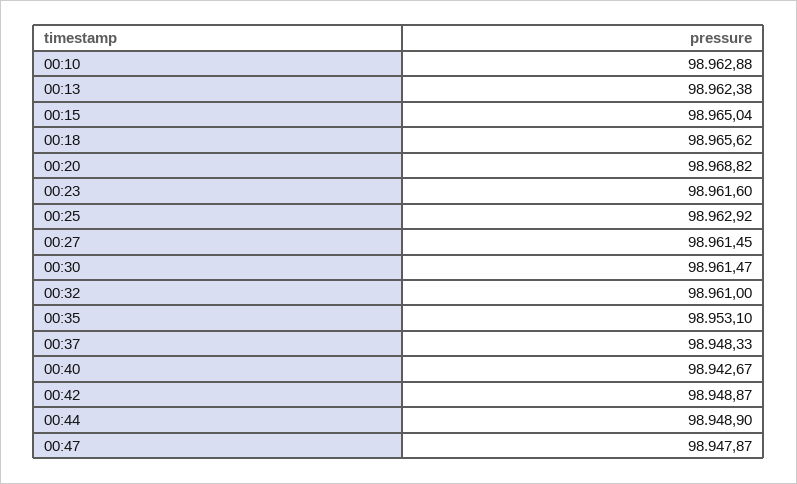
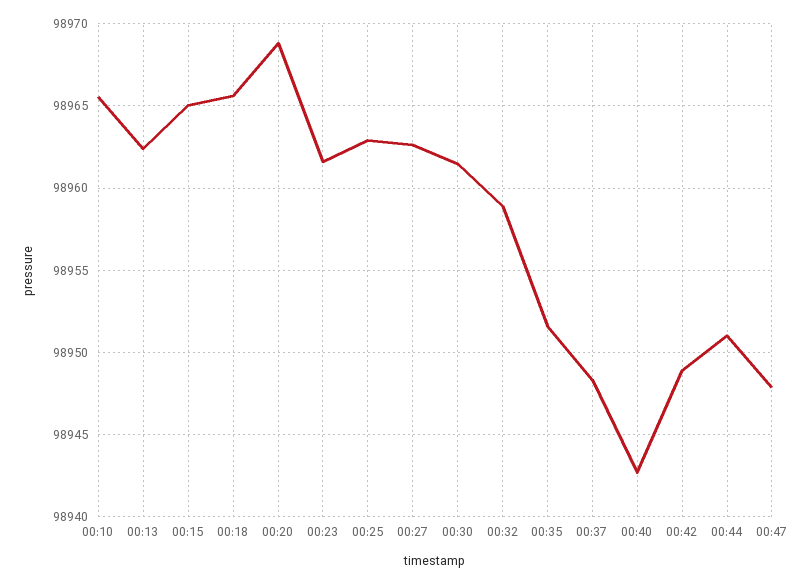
00:10: 98962.88 -> 98965.5
00:27: 98961.45 -> 98962.5
00:32: 98961 -> 98959
00:35: 98953.1 -> 98951.5
00:44: 98948.9 -> 98951

